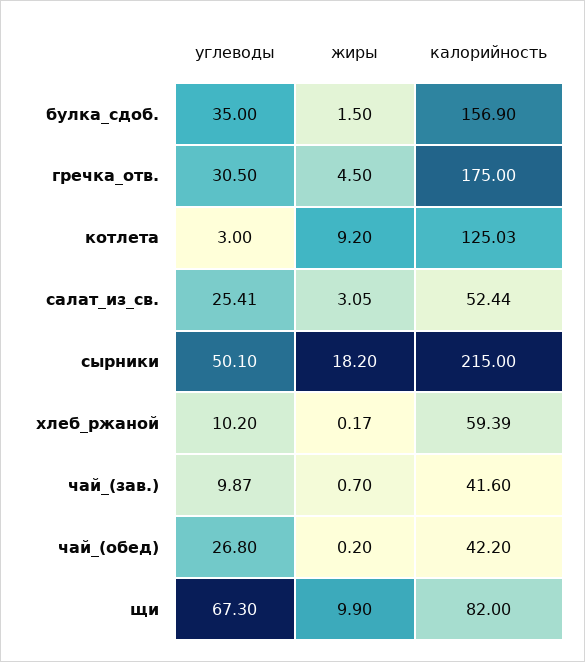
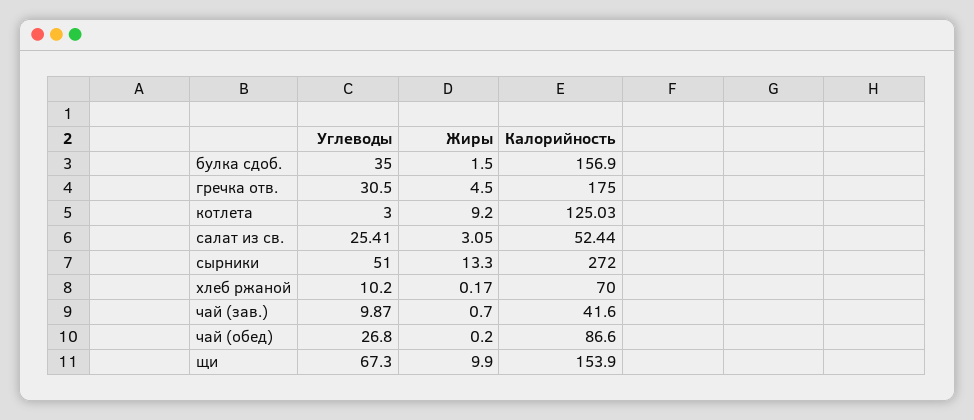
углеводы, сырники: 50.1 -> 51
жиры, сырники: 18.2 -> 13.3
калорийность, сырники: 215 -> 272
калорийность, хлеб_ржаной: 59.39 -> 70
калорийность, чай_(обед): 42.2 -> 86.6
калорийность, щи: 82 -> 153.9

